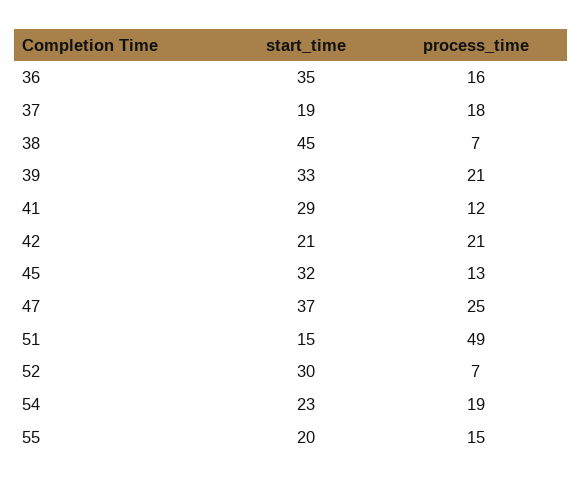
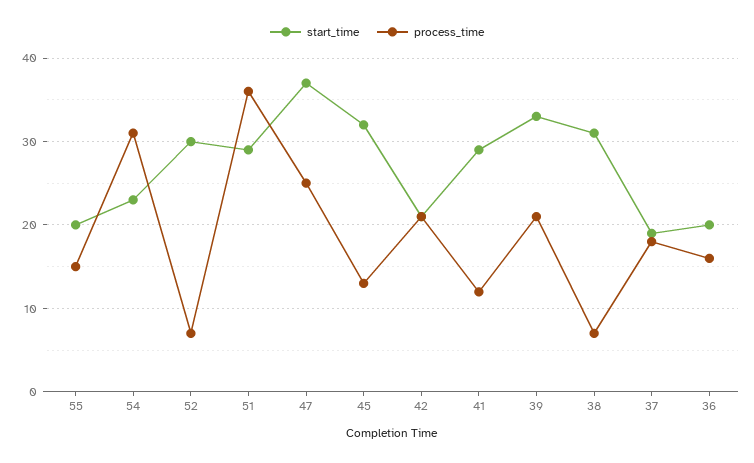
start_time, 36: 35 -> 20
start_time, 38: 45 -> 31
start_time, 51: 15 -> 29
process_time, 51: 49 -> 36
process_time, 54: 19 -> 31

